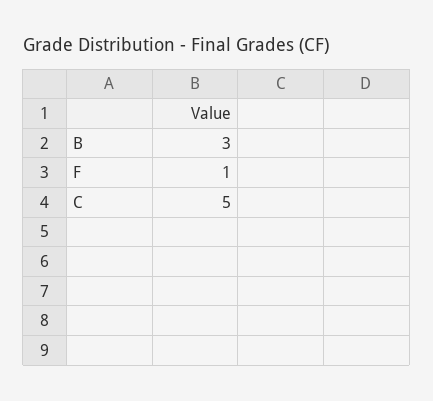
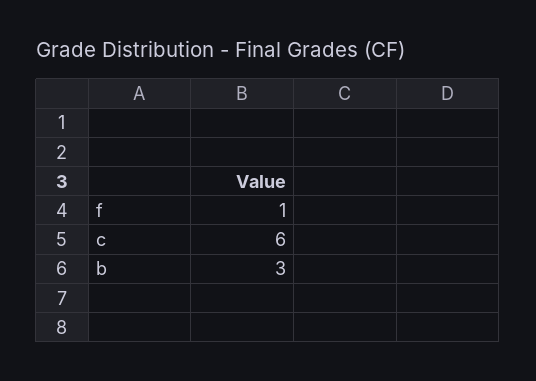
C: 5 -> 6

